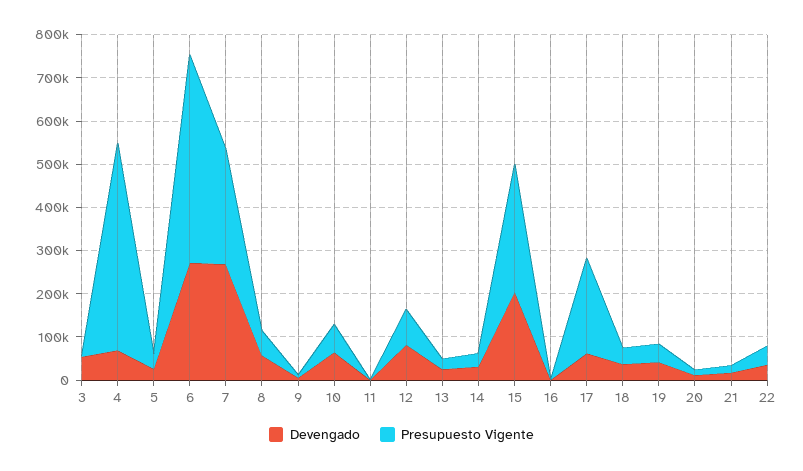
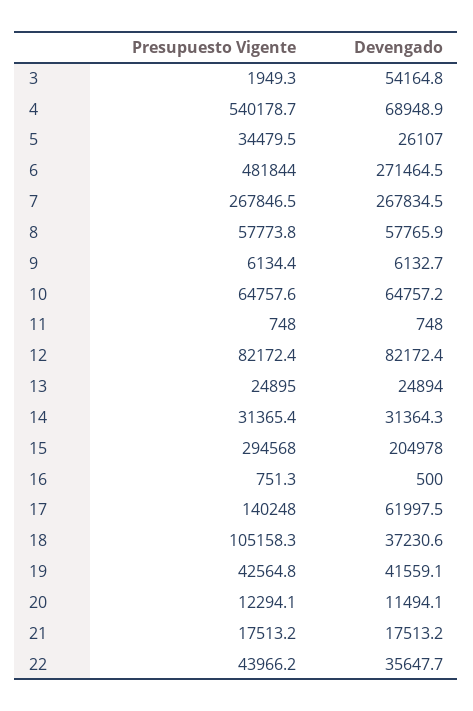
Presupuesto Vigente, 4: 480000 -> 540178.7
Presupuesto Vigente, 17: 220000 -> 140248
Presupuesto Vigente, 18: 40000 -> 105158.3

